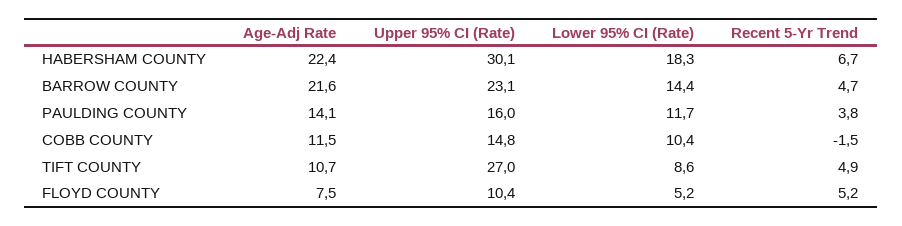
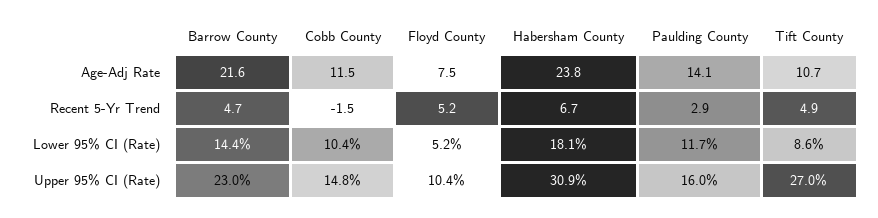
Age-Adj Rate, HABERSHAM COUNTY: 22.4 -> 23.8
Upper 95% CI (Rate), HABERSHAM COUNTY: 30.1 -> 30.9
Lower 95% CI (Rate), HABERSHAM COUNTY: 18.3 -> 18.1
Upper 95% CI (Rate), BARROW COUNTY: 23.1 -> 23
Recent 5-Yr Trend, PAULDING COUNTY: 3.8 -> 2.9

